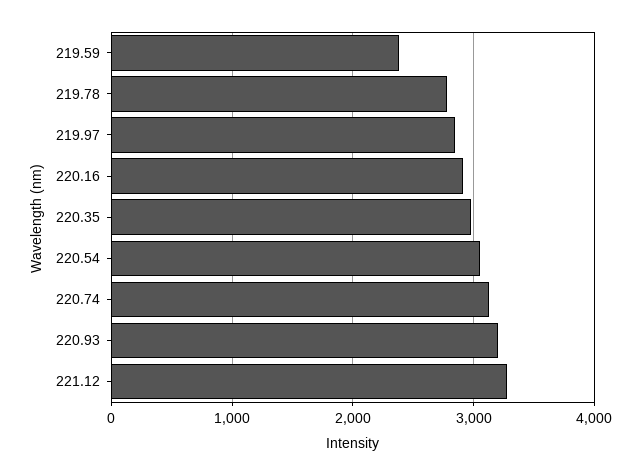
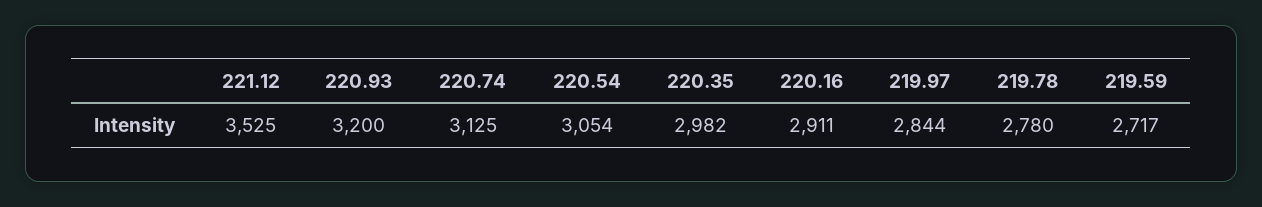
219.59: 2400 -> 2717
221.12: 3300 -> 3525

